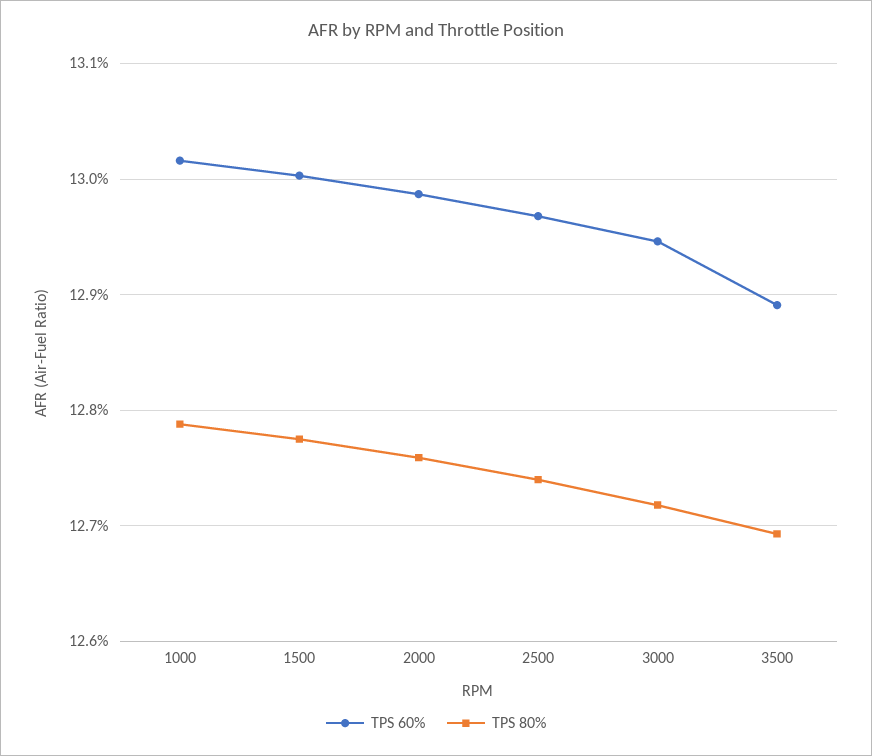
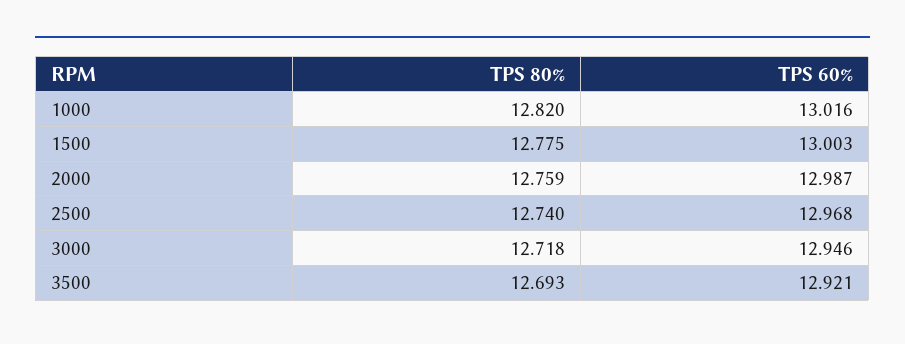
TPS 80%, 1000: 12.79 -> 12.82
TPS 60%, 3500: 12.89 -> 12.921

